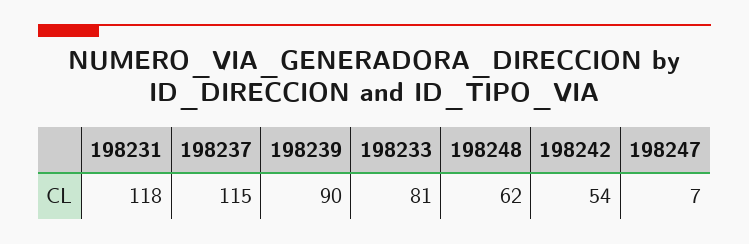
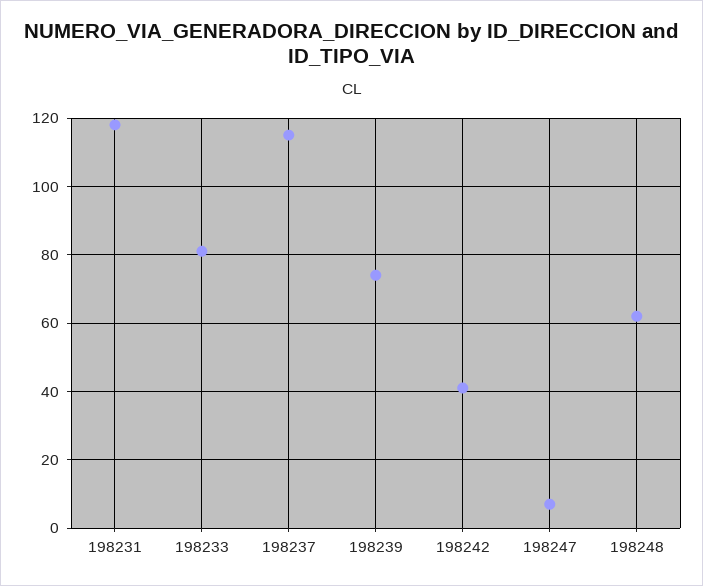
198239: 90 -> 75
198242: 54 -> 40

